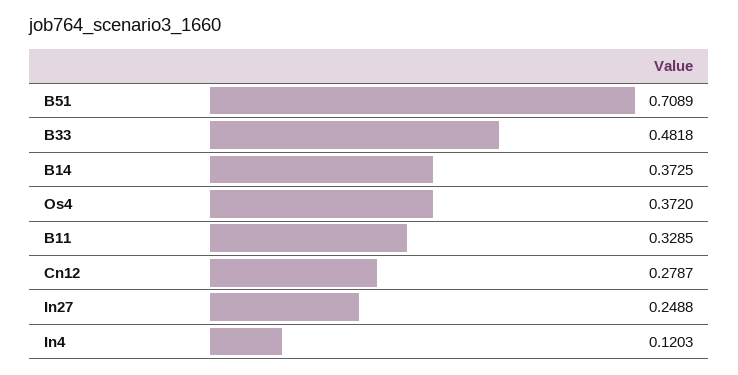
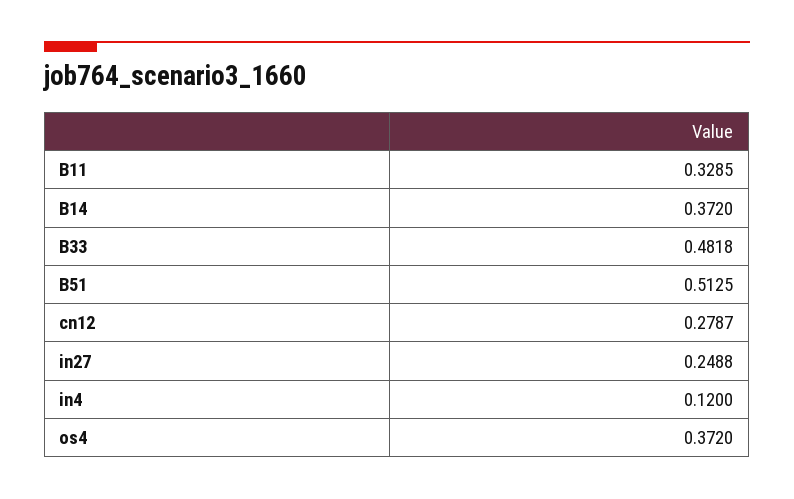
B51: 0.7089 -> 0.5125
B14: 0.3725 -> 0.372
In4: 0.1203 -> 0.12

